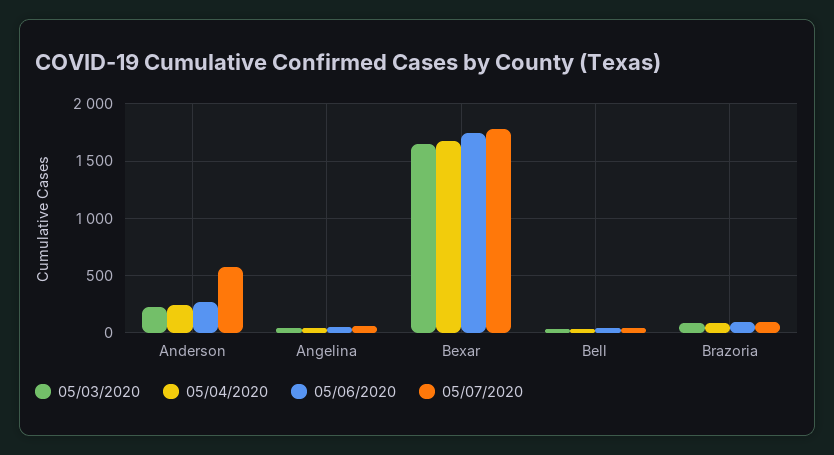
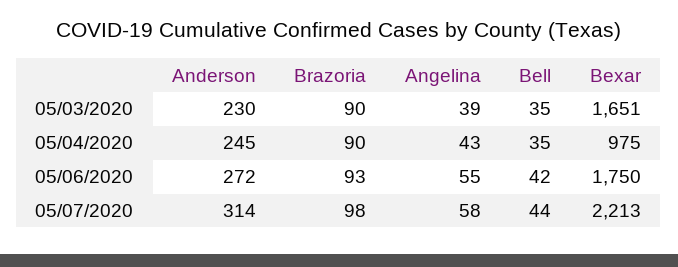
05/07/2020, Anderson: 600 -> 314
05/04/2020, Bexar: 1700 -> 975
05/07/2020, Bexar: 1800 -> 2213

